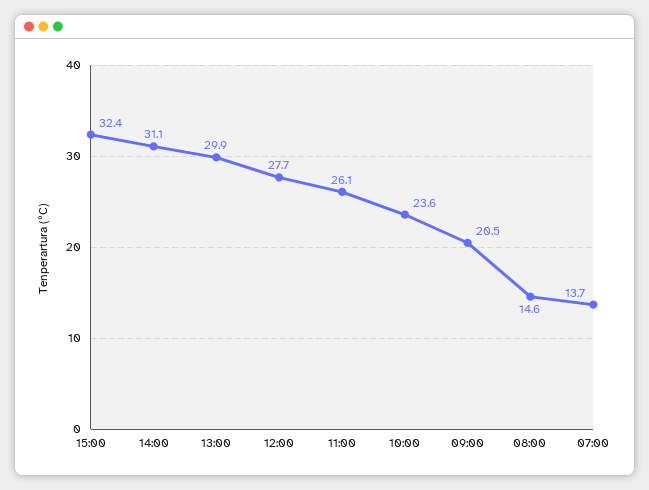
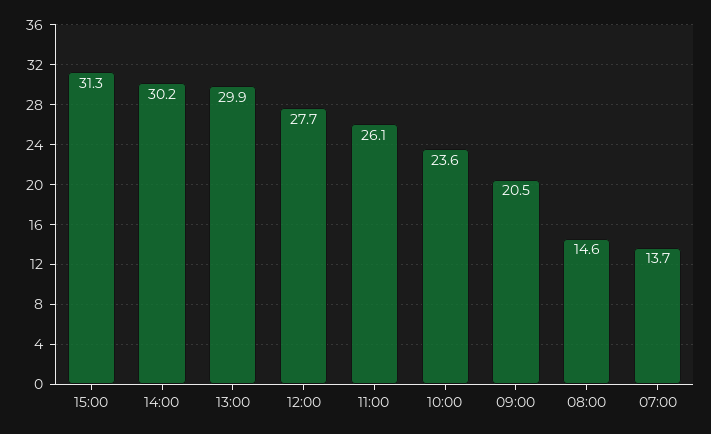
15:00: 32.4 -> 31.3
14:00: 31.1 -> 30.2

